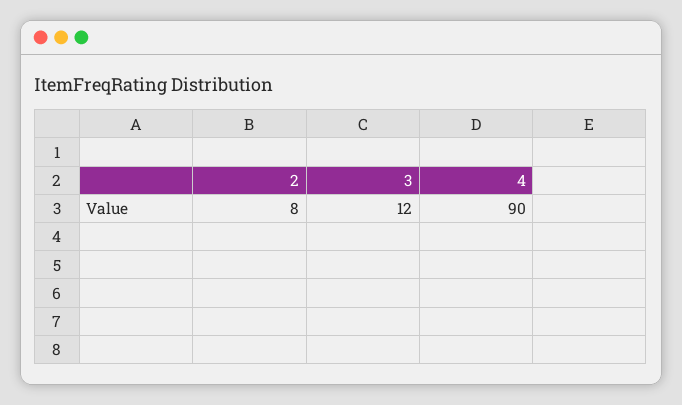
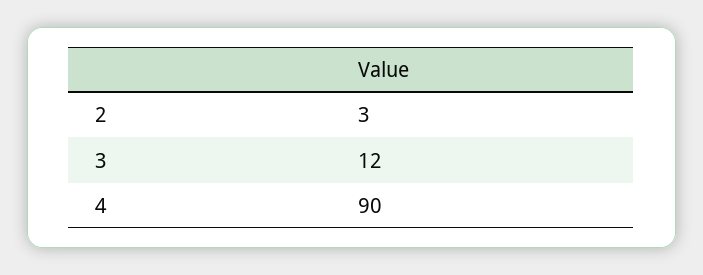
2: 8 -> 3

